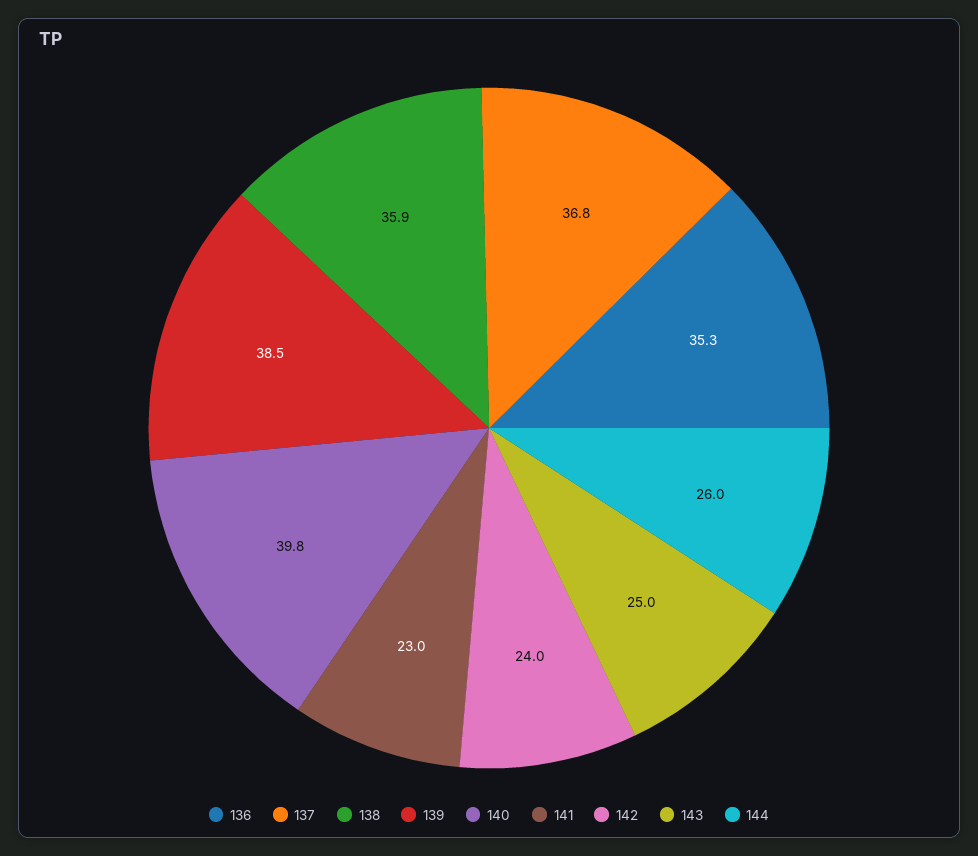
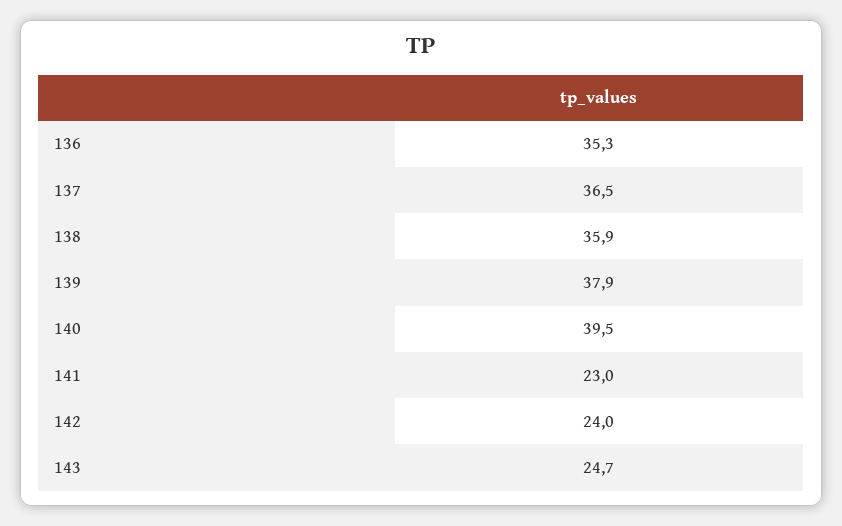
137: 36.8 -> 36.5
139: 38.5 -> 37.9
140: 39.8 -> 39.5
143: 25 -> 24.7
144: 26 -> none

